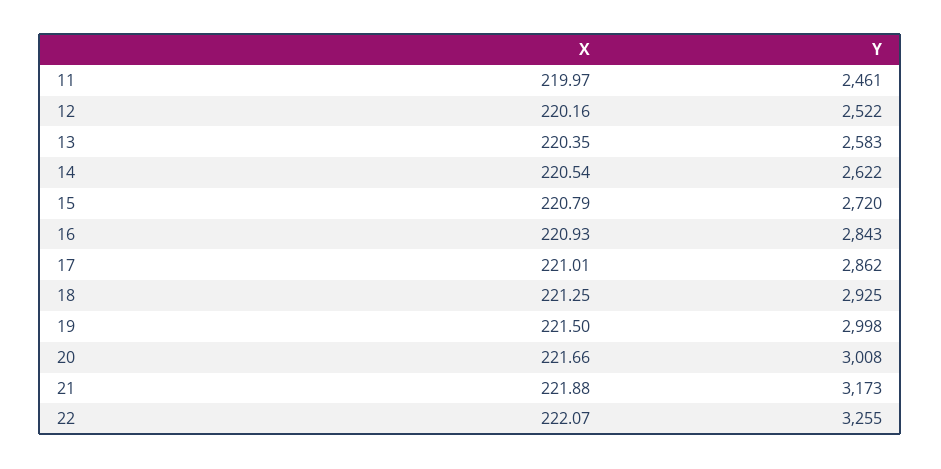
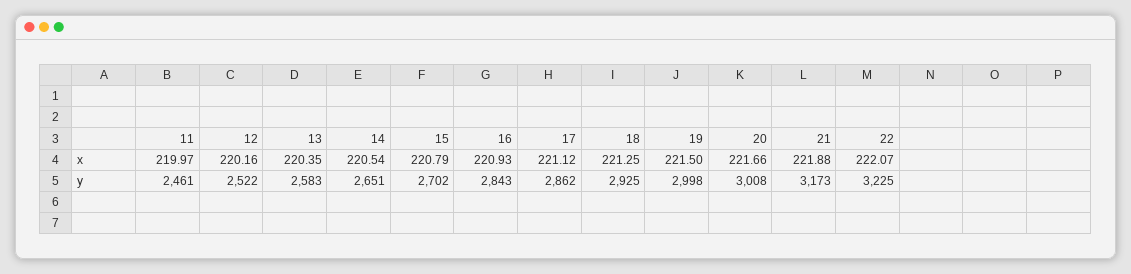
Y, 14: 2622 -> 2651
Y, 15: 2720 -> 2702
X, 17: 221.01 -> 221.12
Y, 22: 3255 -> 3225

